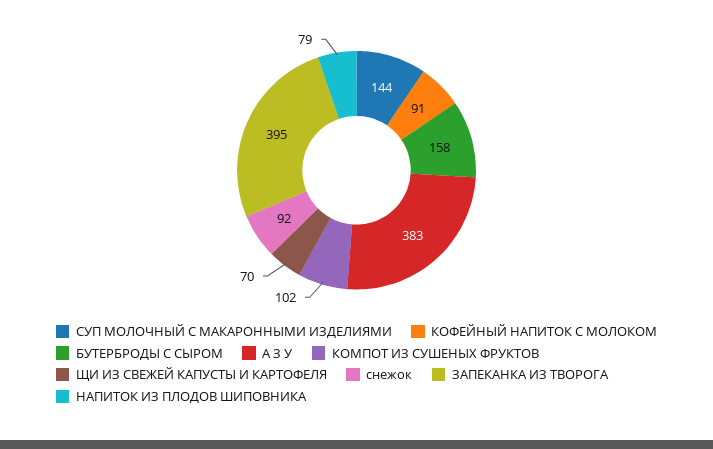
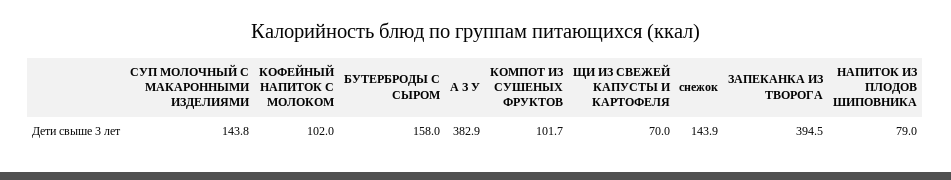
КОФЕЙНЫЙ НАПИТОК С МОЛОКОМ: 91 -> 102
снежок: 92 -> 143.9

